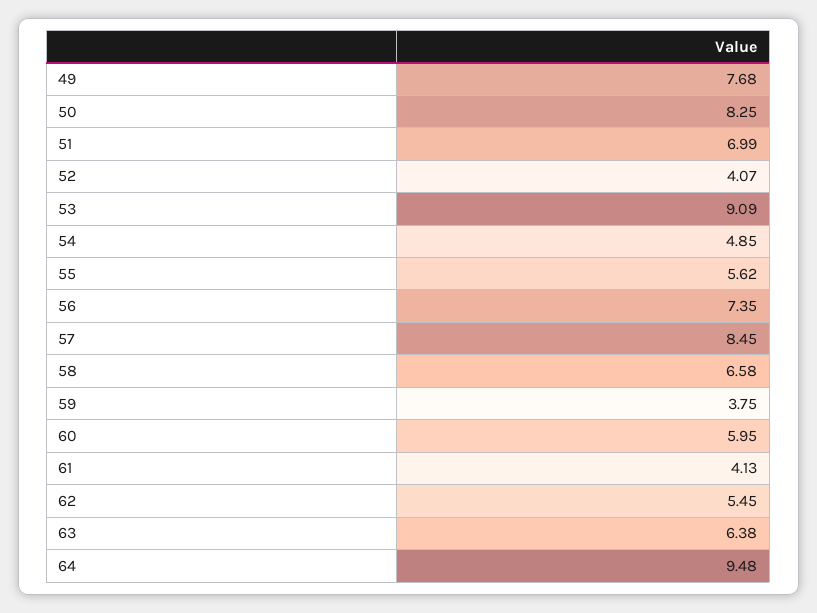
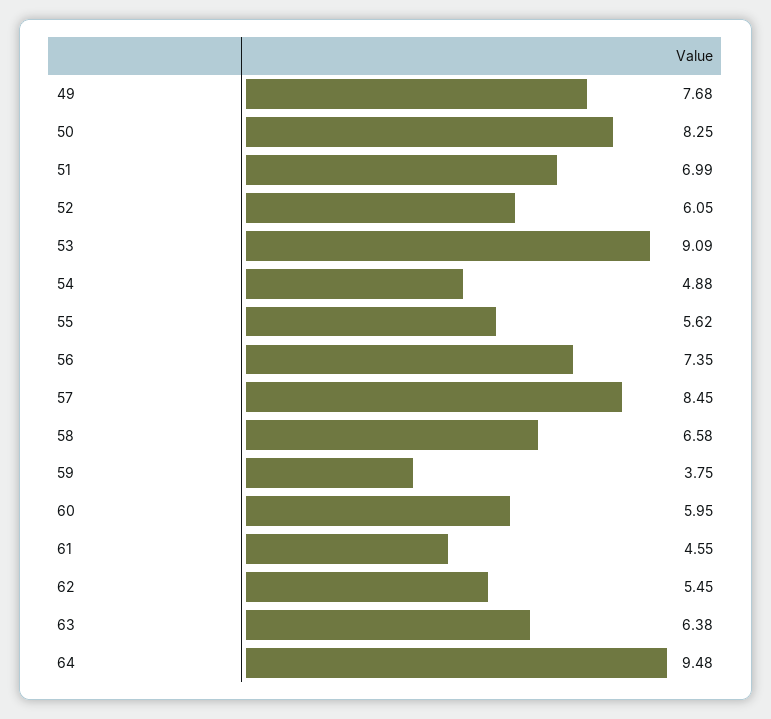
52: 4.07 -> 6.05
54: 4.85 -> 4.88
61: 4.13 -> 4.55

